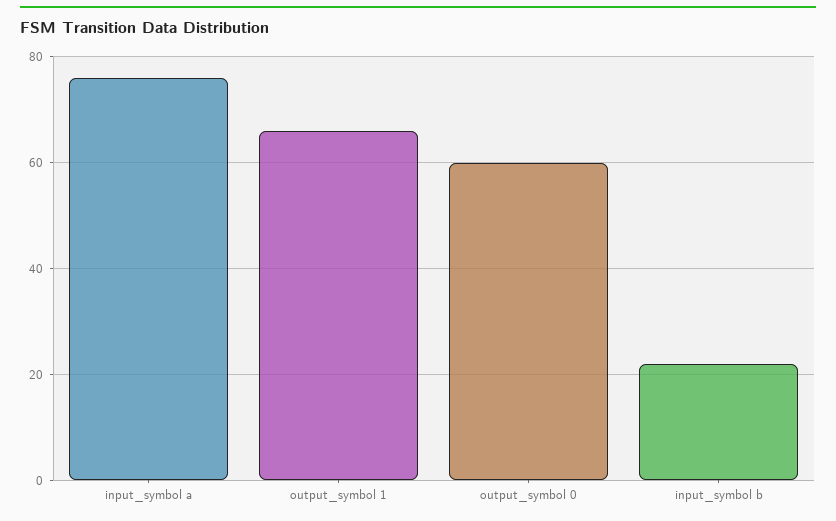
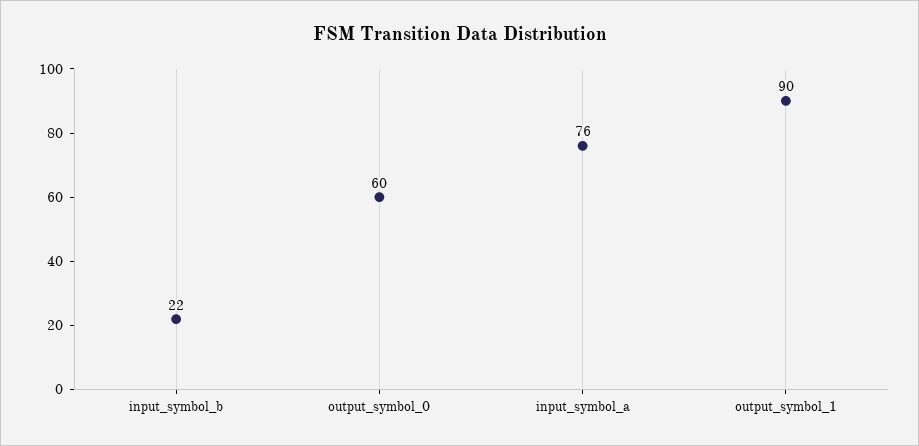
output_symbol 1: 65 -> 90

